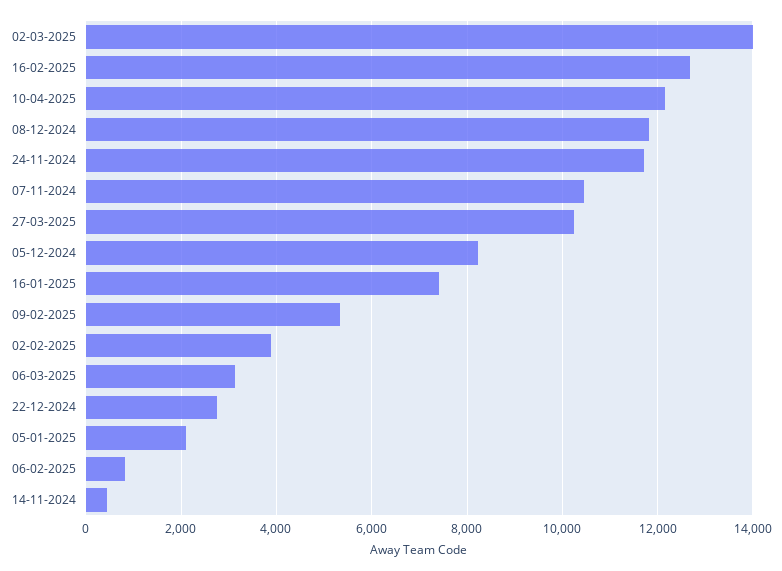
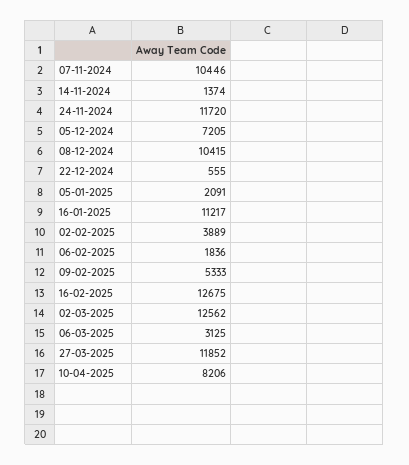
02-03-2025: 14000 -> 12562
10-04-2025: 12200 -> 8206
08-12-2024: 11800 -> 10415
27-03-2025: 10200 -> 11852
05-12-2024: 8200 -> 7205
16-01-2025: 7400 -> 11217
22-12-2024: 2800 -> 555
06-02-2025: 800 -> 1836
14-11-2024: 400 -> 1374

